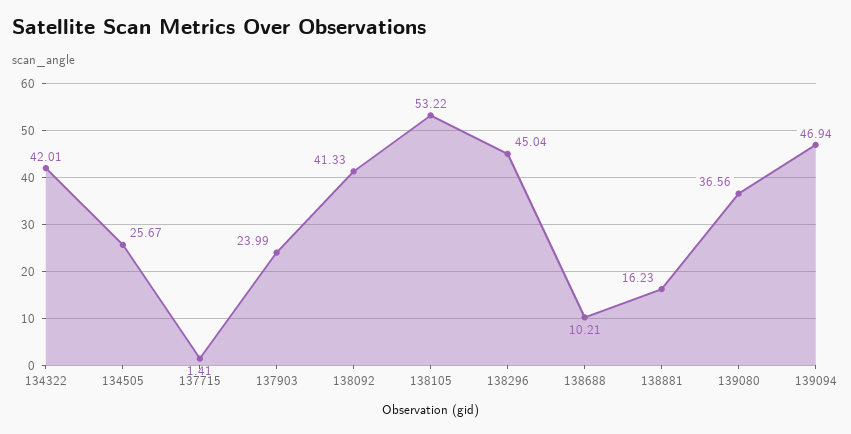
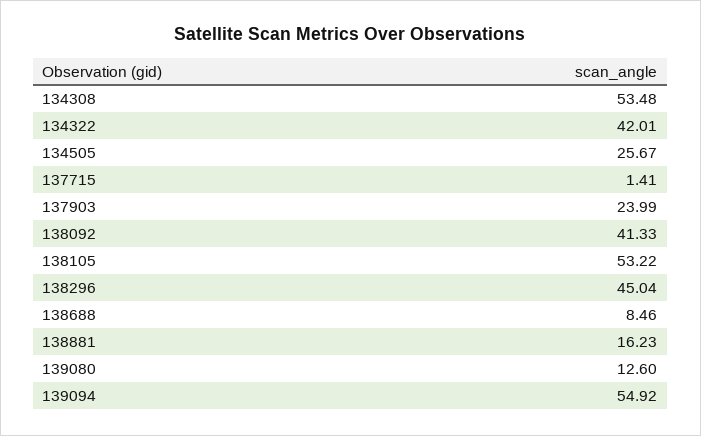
138688: 10.21 -> 8.46
139080: 36.56 -> 12.6
139094: 46.94 -> 54.92
134308: none -> 53.48

